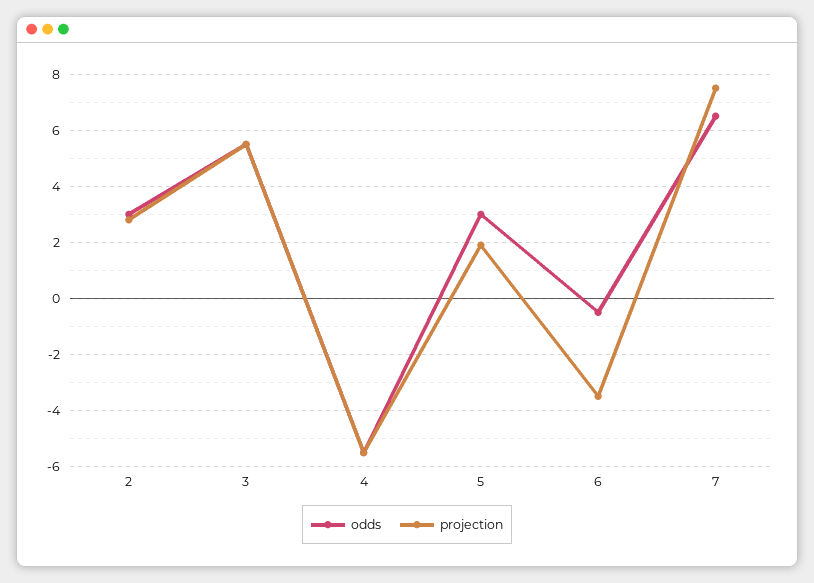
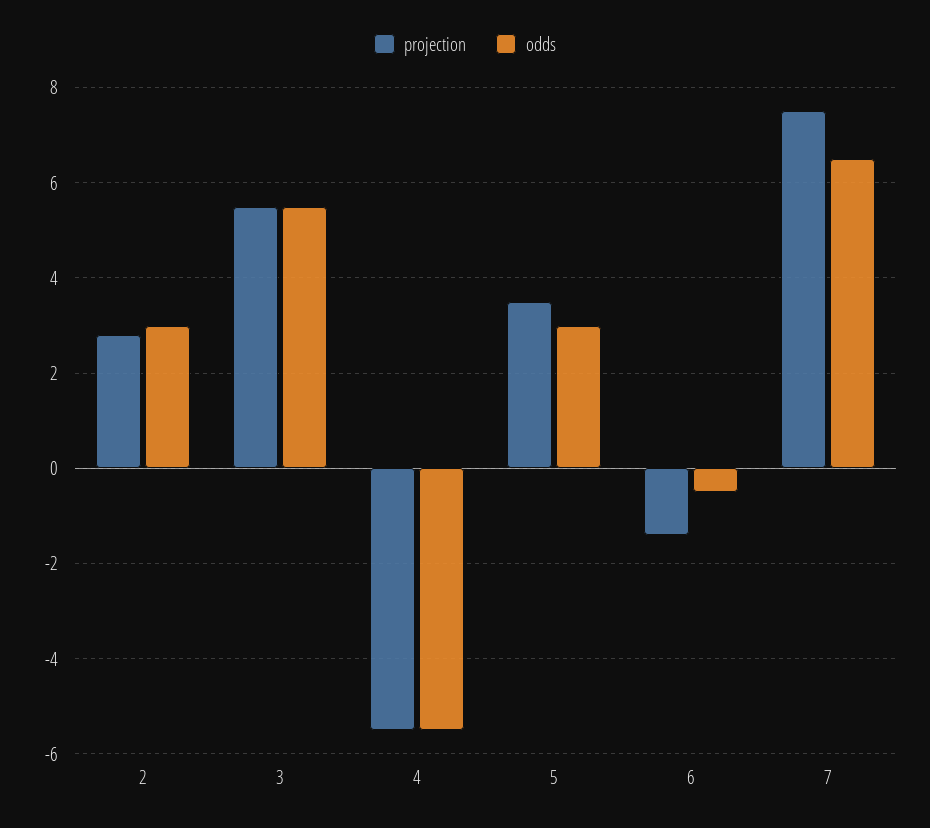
projection, 5: 2 -> 3.5
projection, 6: -3.5 -> -1.5

